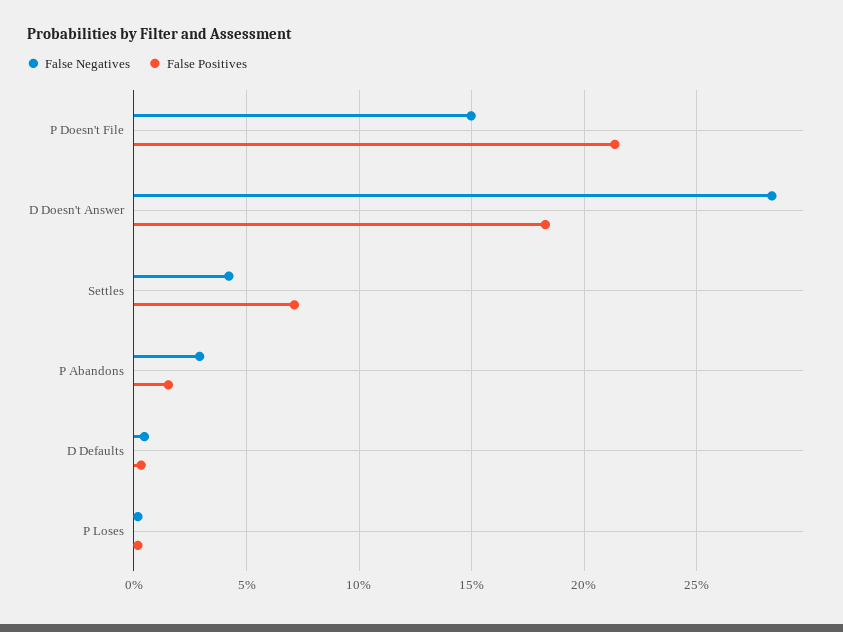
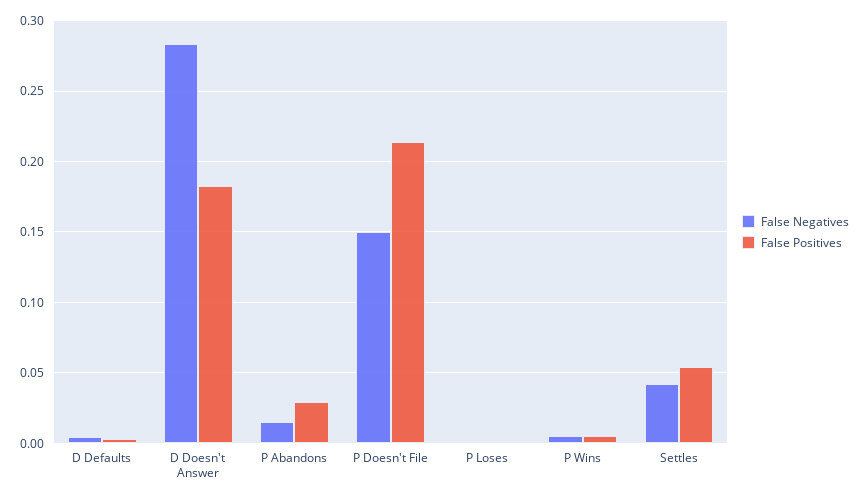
False Positives, Settles: 0.07 -> 0.055
False Negatives, P Abandons: 0.03 -> 0.015
False Positives, P Abandons: 0.015 -> 0.03
False Negatives, P Wins: none -> 0.005
False Positives, P Wins: none -> 0.005

